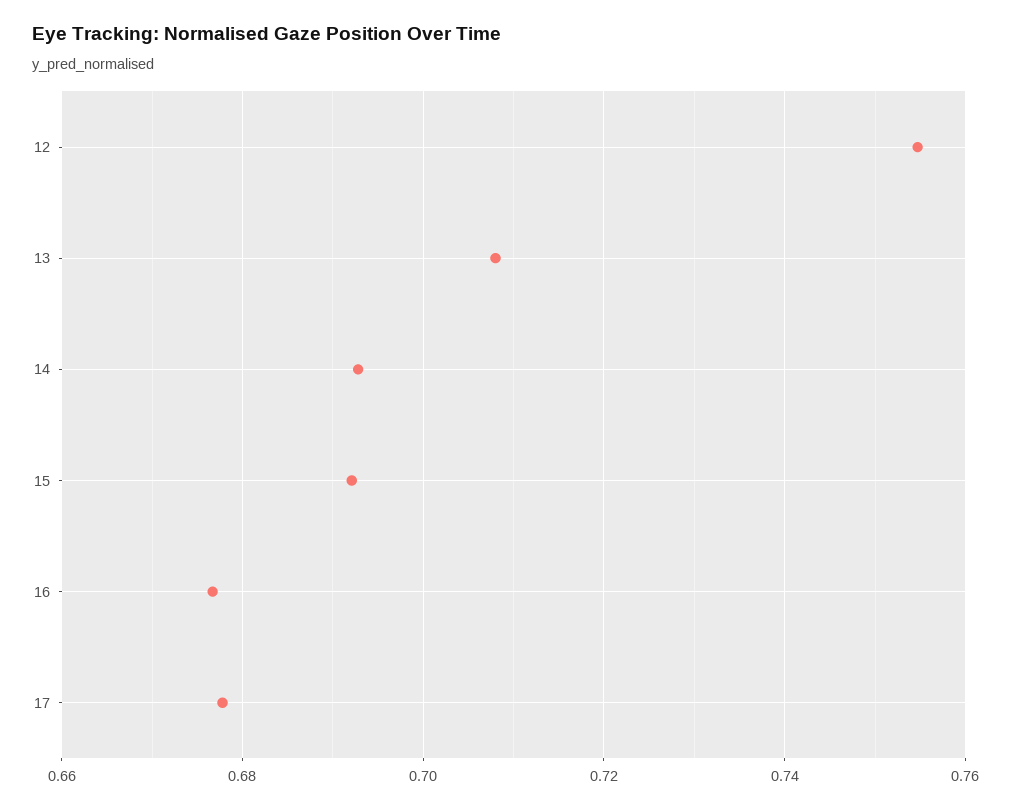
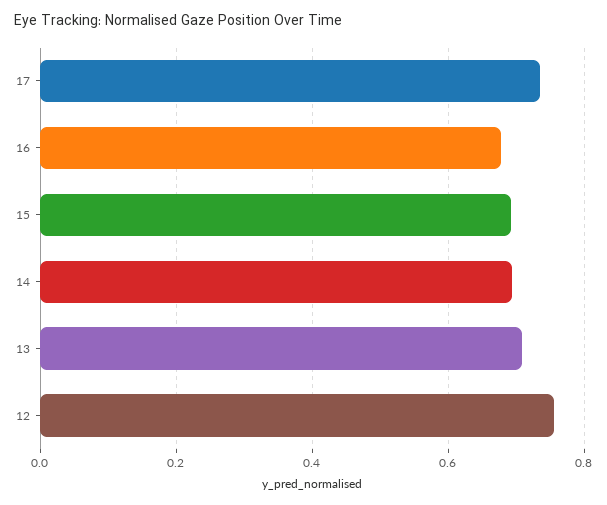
17: 0.678 -> 0.74

